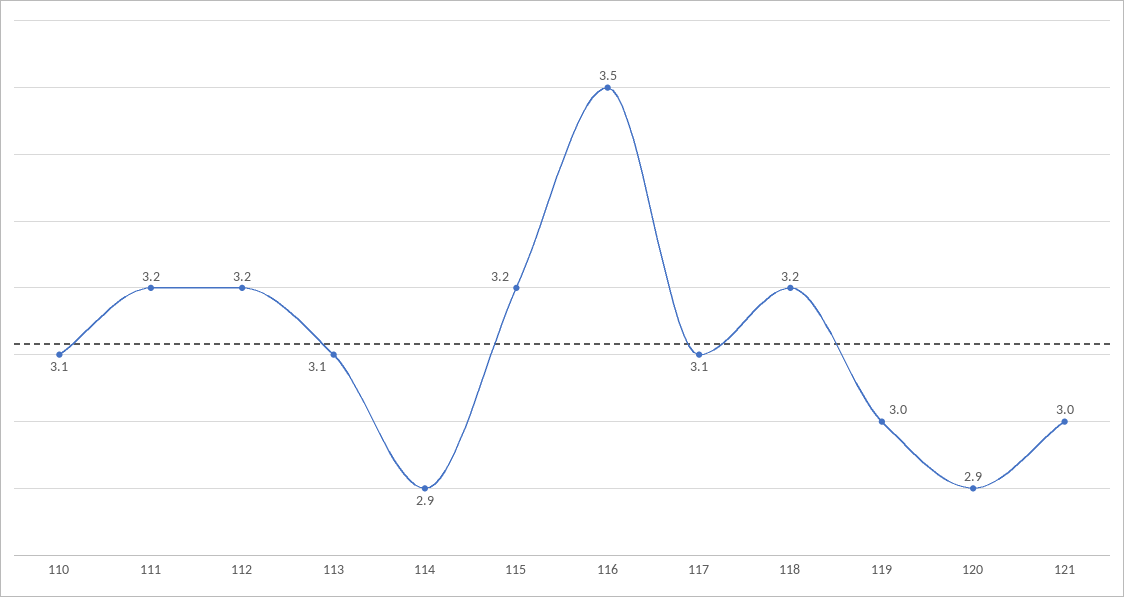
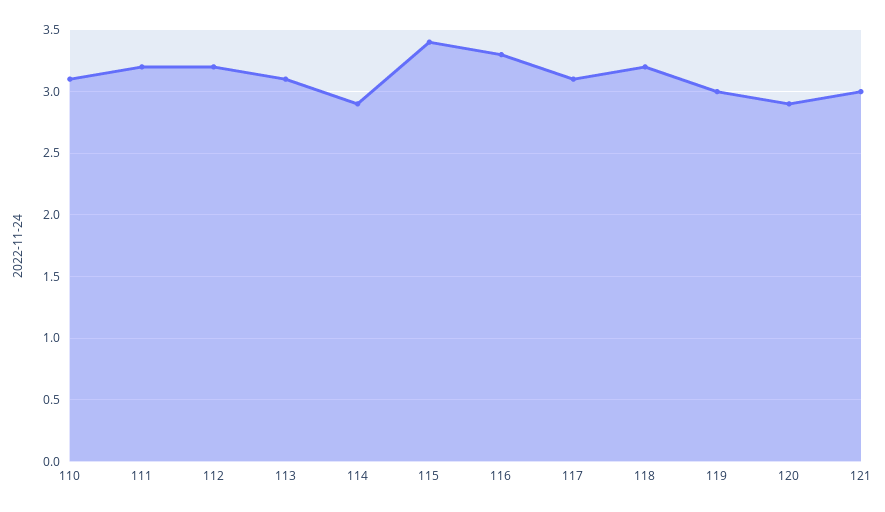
115: 3.2 -> 3.4
116: 3.5 -> 3.3

